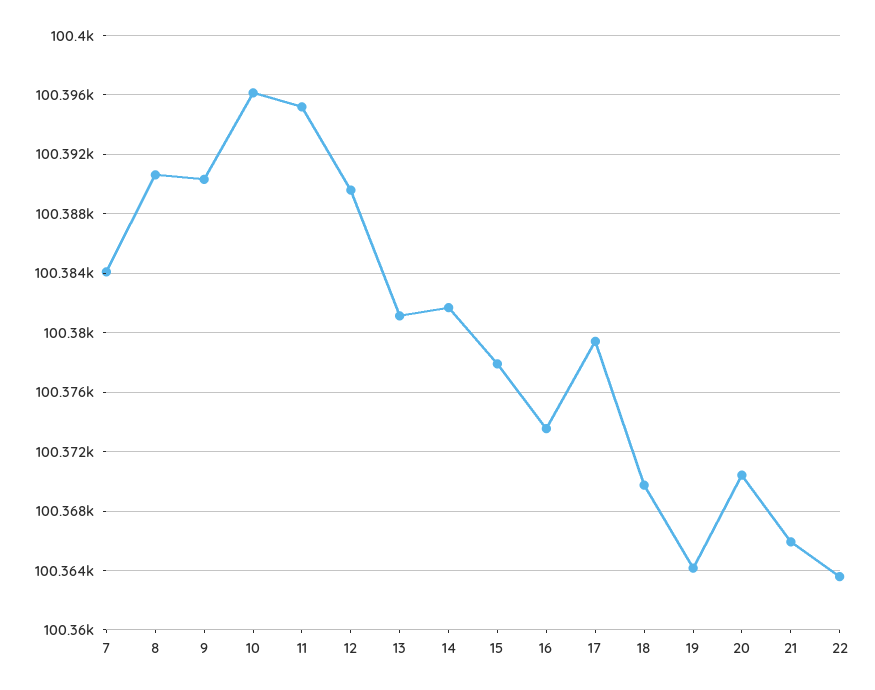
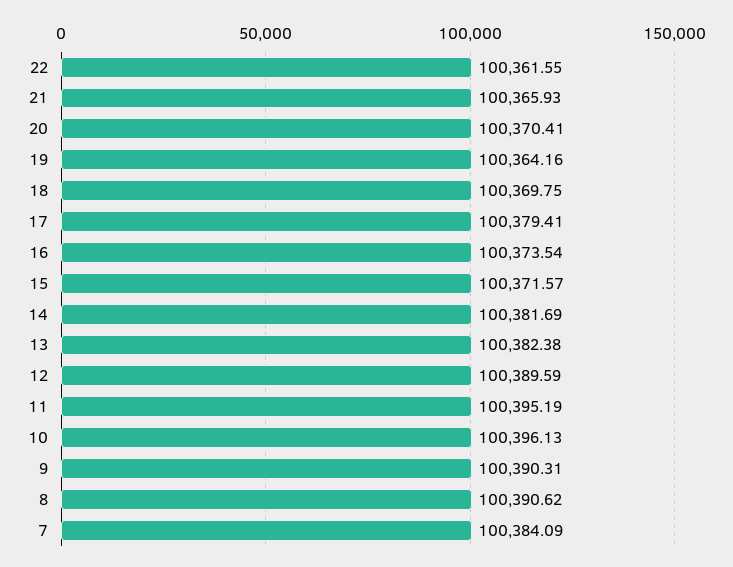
13: 100381 -> 100382.38
15: 100378 -> 100371.57
22: 100363.5 -> 100361.55

